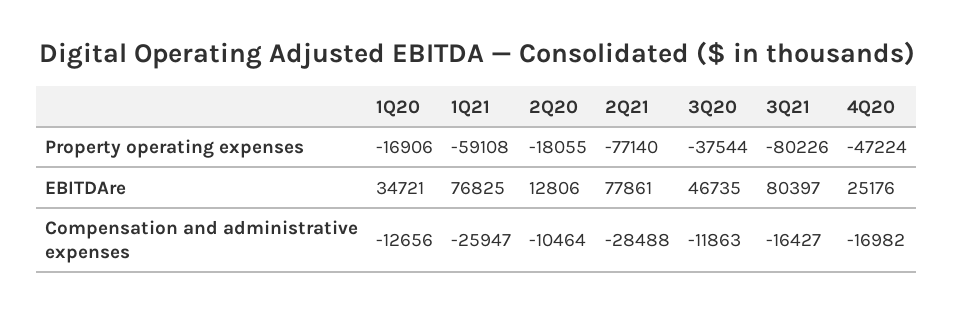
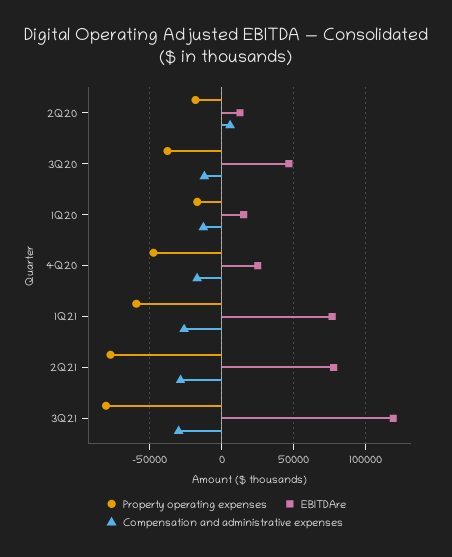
EBITDAre, 1Q20: 34721 -> 15000
EBITDAre, 3Q21: 80397 -> 120000
Compensation and administrative expenses, 2Q20: -10464 -> 5000
Compensation and administrative expenses, 3Q21: -16427 -> -30000

